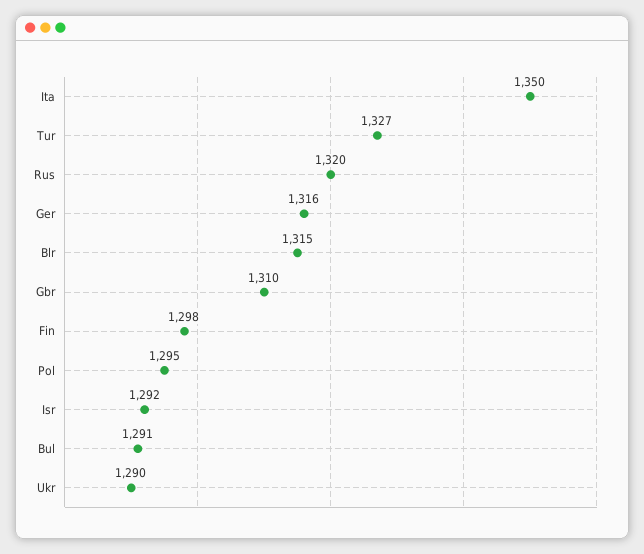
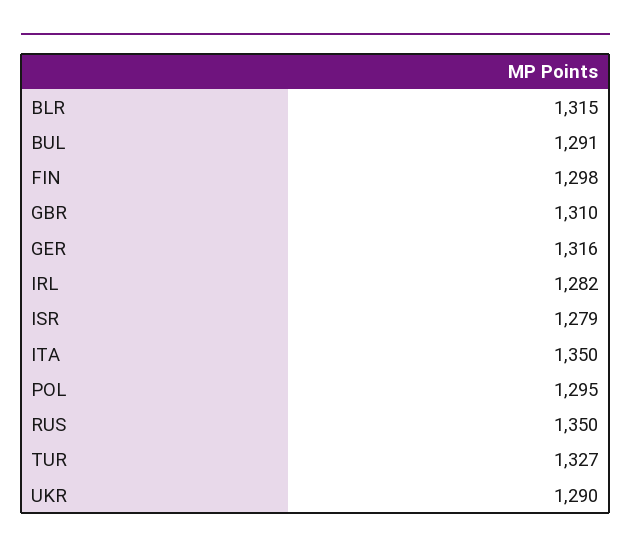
Rus: 1320 -> 1350
Isr: 1292 -> 1279
IRL: none -> 1282

